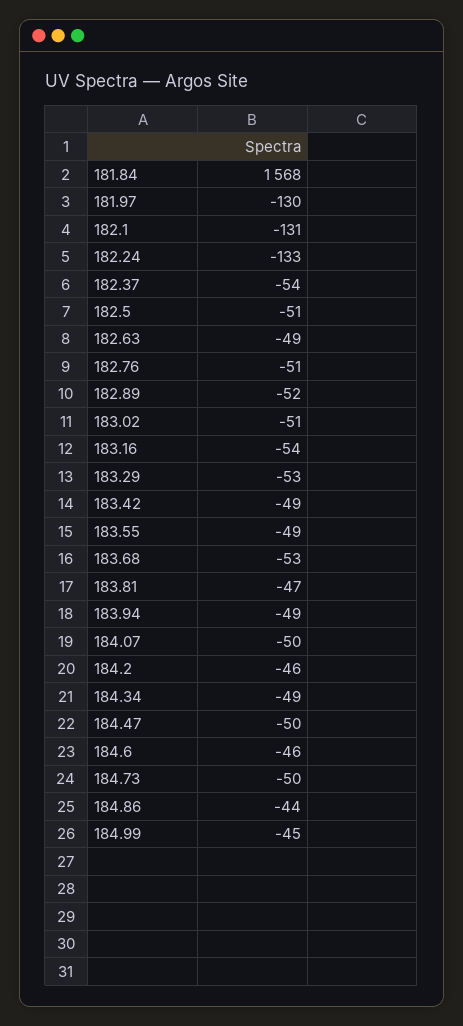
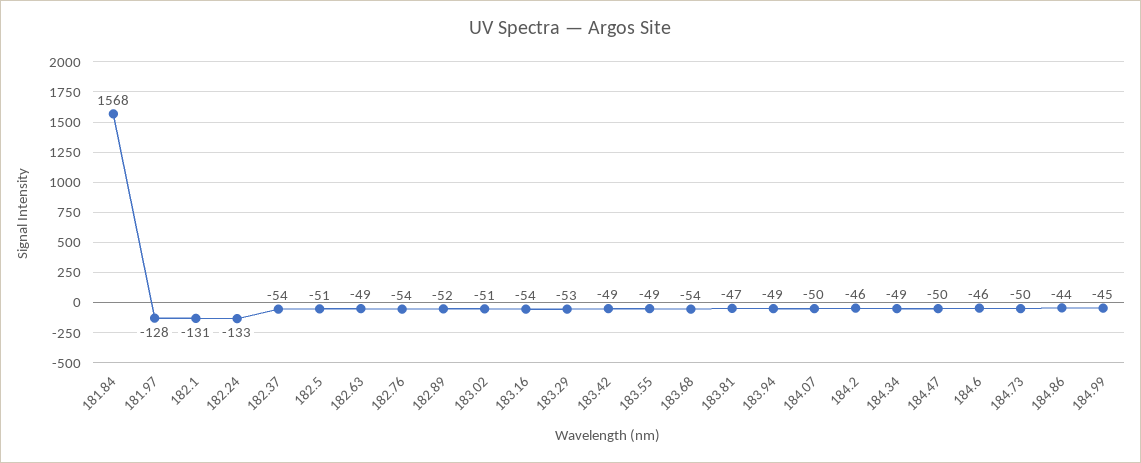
181.97: -130 -> -128
182.76: -51 -> -54
183.68: -53 -> -54

